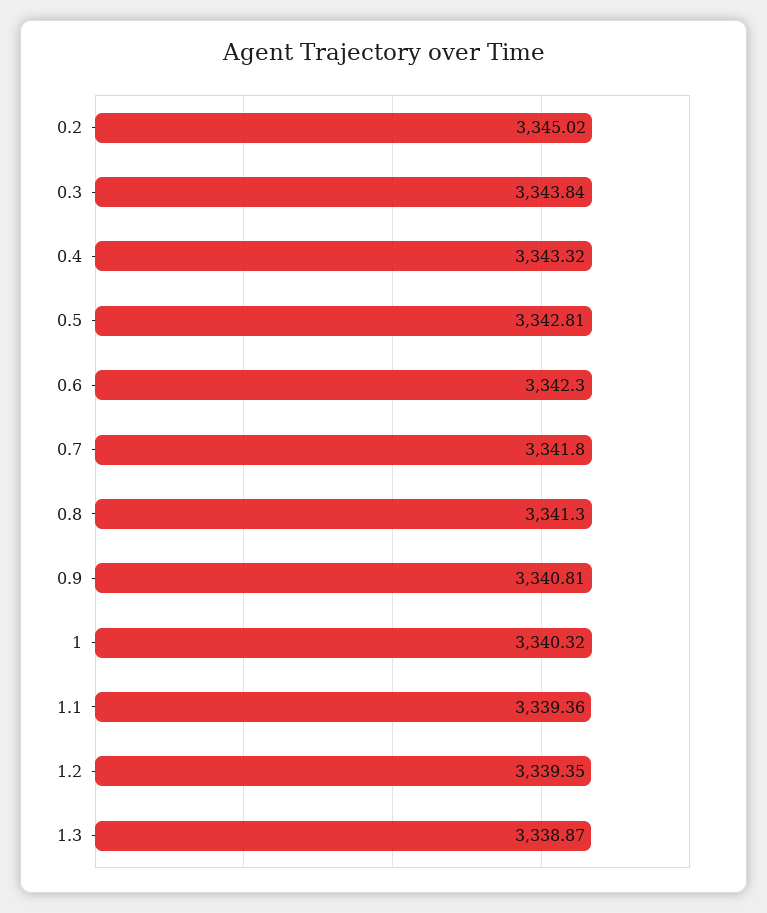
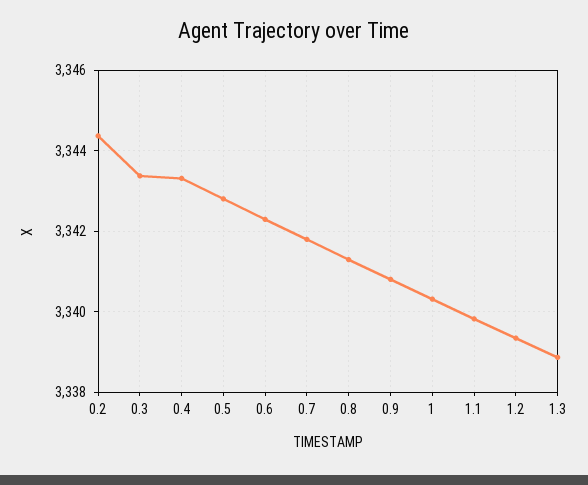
0.2: 3345.02 -> 3344.4
0.3: 3343.84 -> 3343.4
1.1: 3339.36 -> 3339.8

